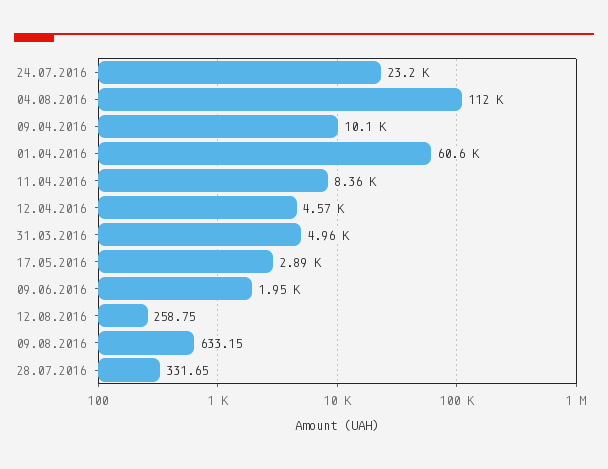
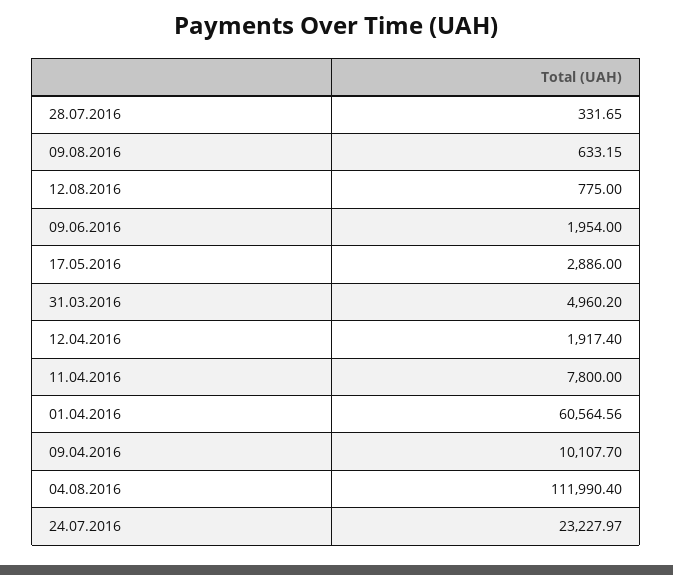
11.04.2016: 8360 -> 7800
12.04.2016: 4570 -> 1917.4
12.08.2016: 258.75 -> 775

